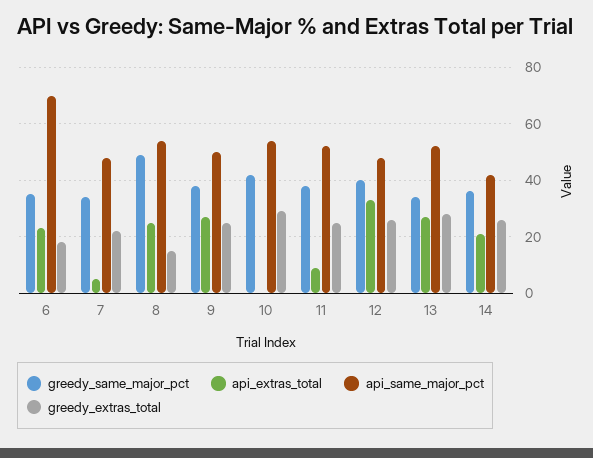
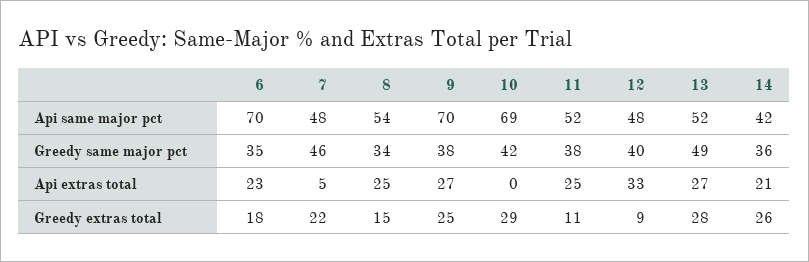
greedy_same_major_pct, 7: 35 -> 46
greedy_same_major_pct, 8: 50 -> 34
api_same_major_pct, 9: 50 -> 70
api_same_major_pct, 10: 55 -> 69
api_extras_total, 11: 10 -> 25
greedy_extras_total, 11: 25 -> 11
greedy_extras_total, 12: 25 -> 9
greedy_same_major_pct, 13: 35 -> 49

